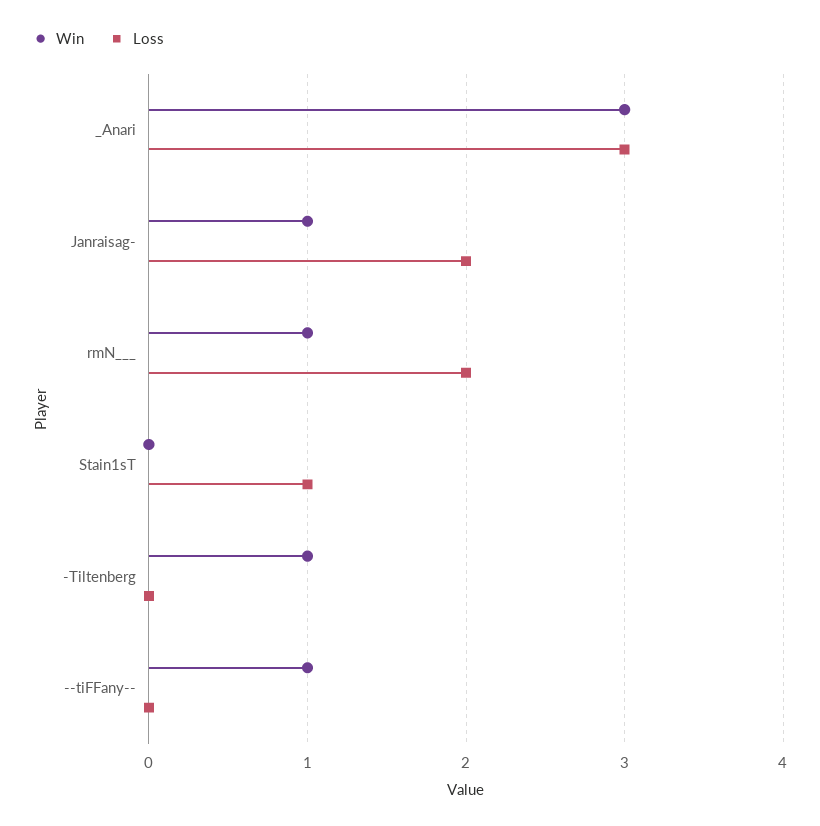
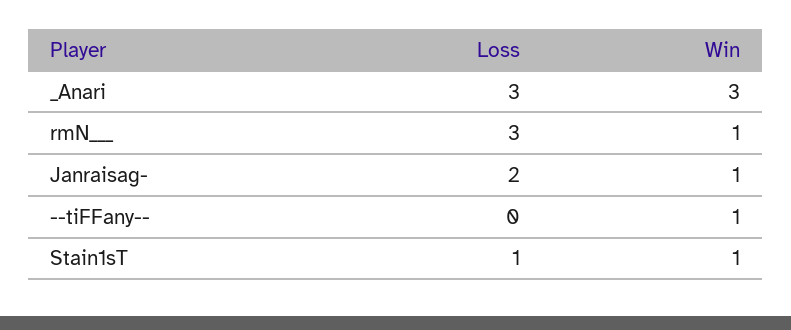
Loss, rmN___: 2 -> 3
Win, Stain1sT: 0 -> 1
Win, -Tiltenberg: 1 -> none
Loss, -Tiltenberg: 0 -> none

